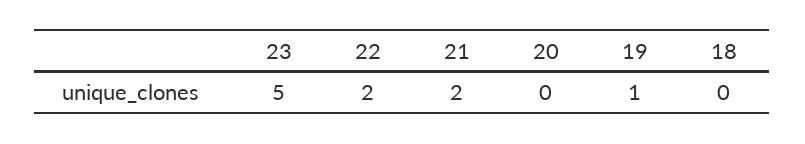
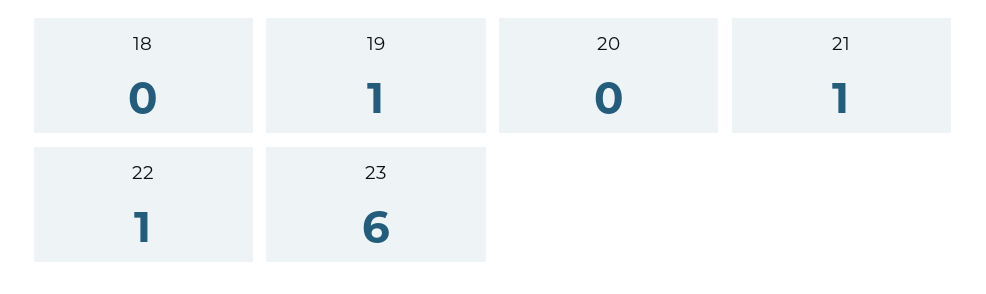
23: 5 -> 6
22: 2 -> 1
21: 2 -> 1

